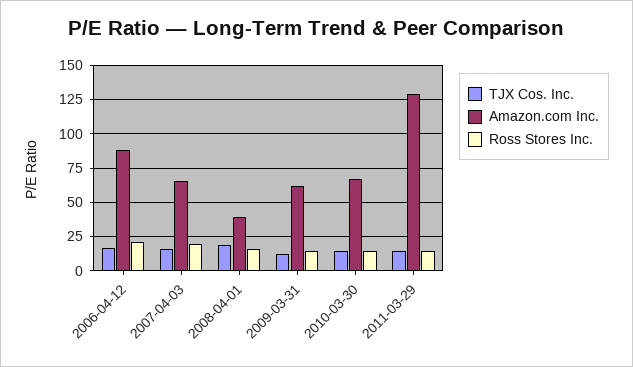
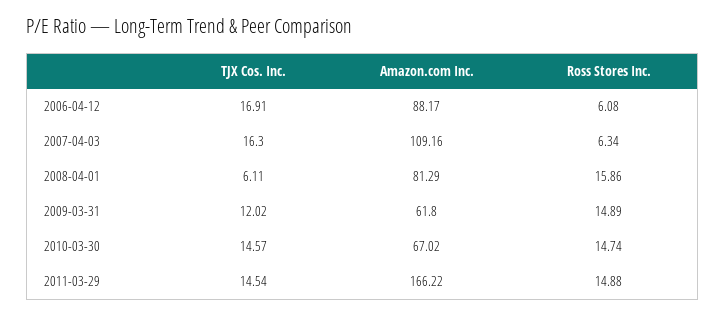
Ross Stores Inc., 2006-04-12: 20 -> 6.08
Amazon.com Inc., 2007-04-03: 65 -> 109.16
Ross Stores Inc., 2007-04-03: 20 -> 6.34
TJX Cos. Inc., 2008-04-01: 20 -> 6.11
Amazon.com Inc., 2008-04-01: 40 -> 81.29
Amazon.com Inc., 2011-03-29: 130 -> 166.22

